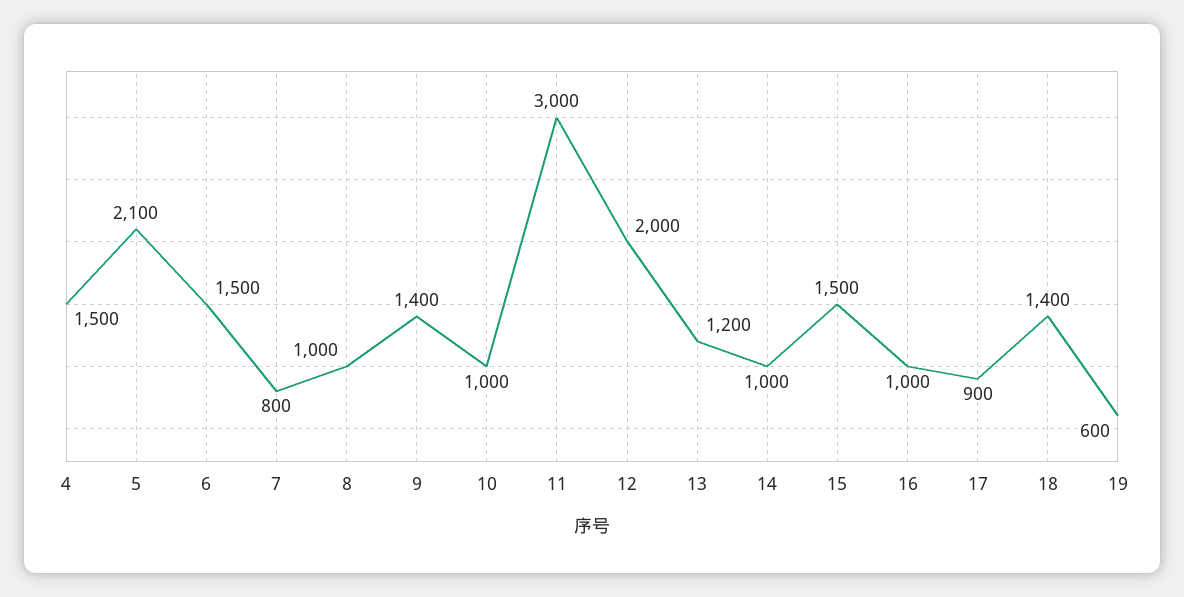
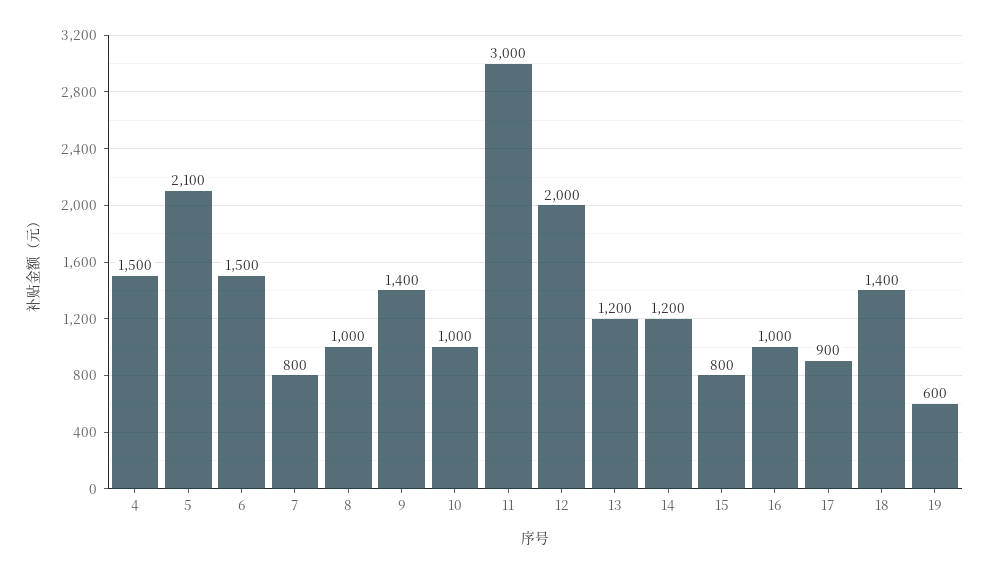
14: 1000 -> 1200
15: 1500 -> 800

